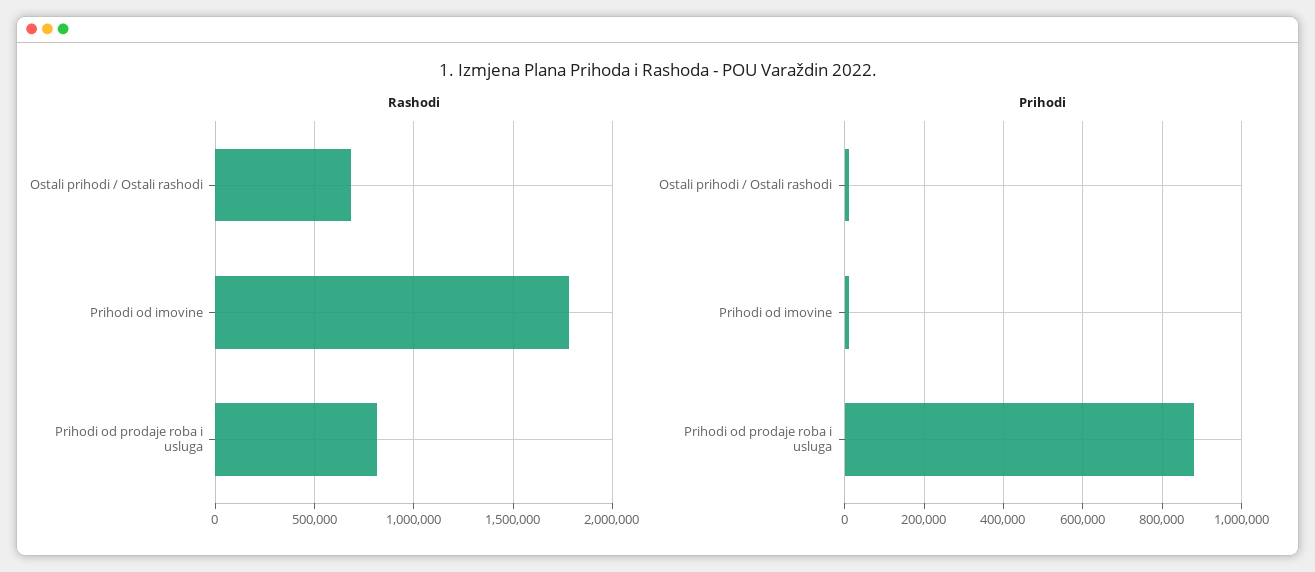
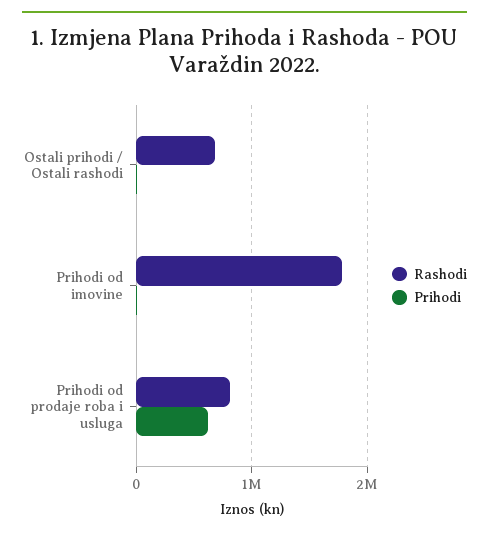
Prihodi, Prihodi od prodaje roba i usluga: 880000 -> 600000

